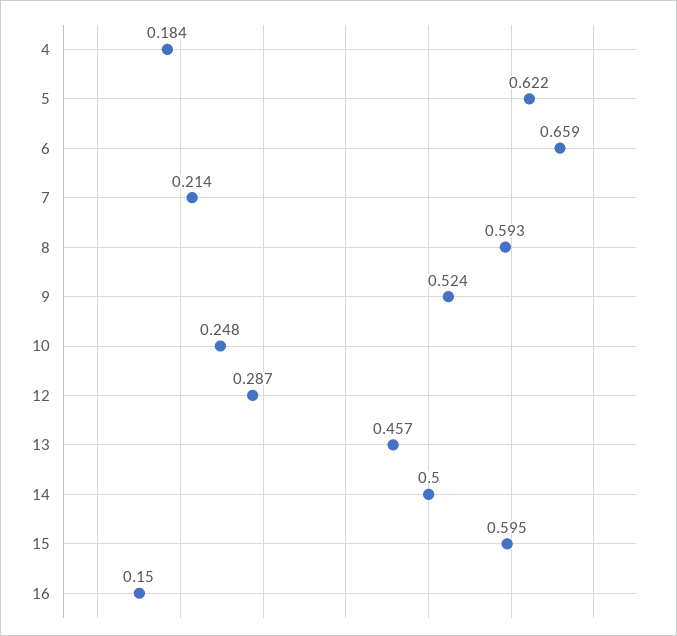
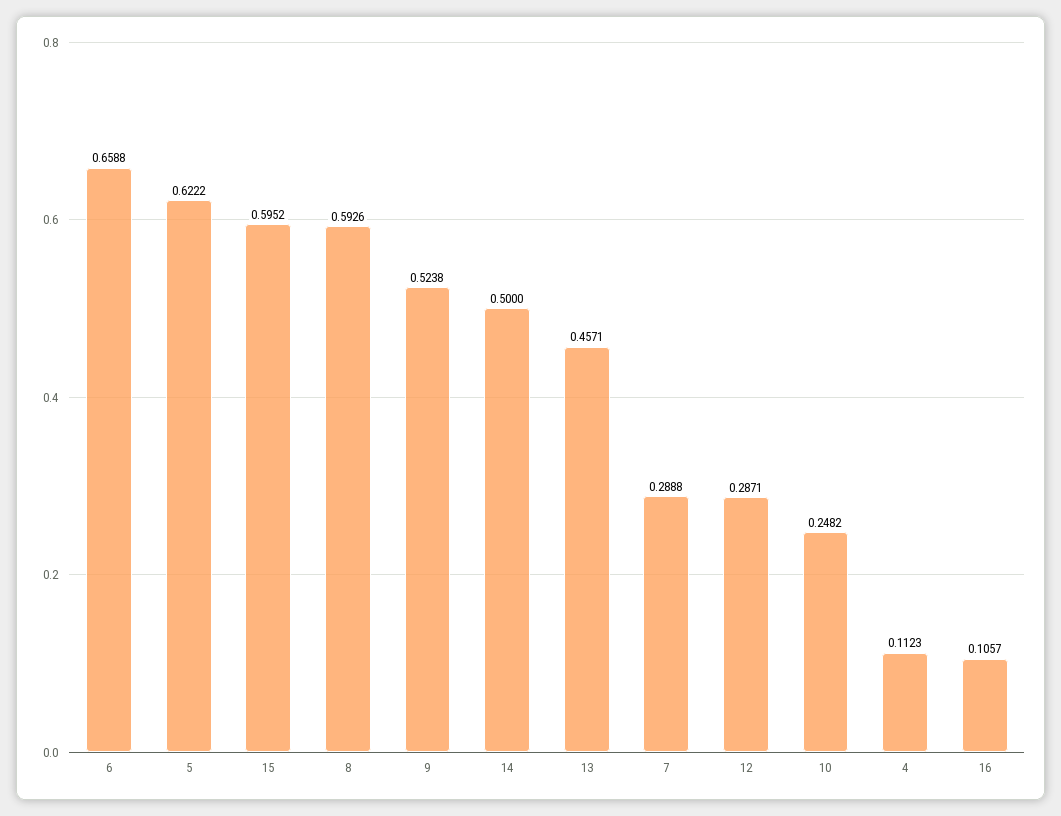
4: 0.184 -> 0.1123
7: 0.214 -> 0.2888
16: 0.15 -> 0.1057

